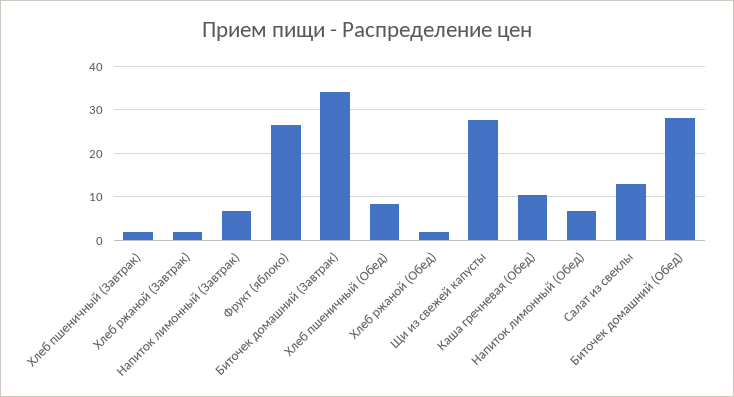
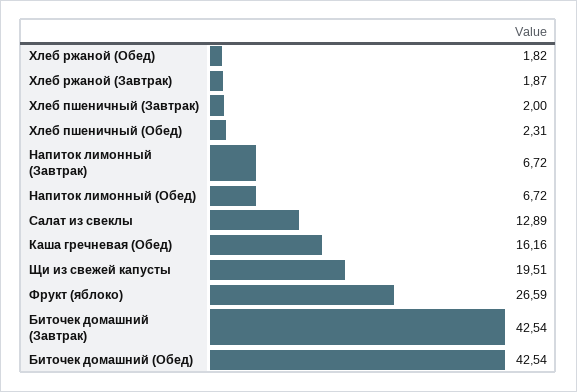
Биточек домашний (Завтрак): 34 -> 42.54
Хлеб пшеничный (Обед): 8 -> 2.31
Щи из свежей капусты: 28 -> 19.51
Каша гречневая (Обед): 10 -> 16.16
Биточек домашний (Обед): 28 -> 42.54

